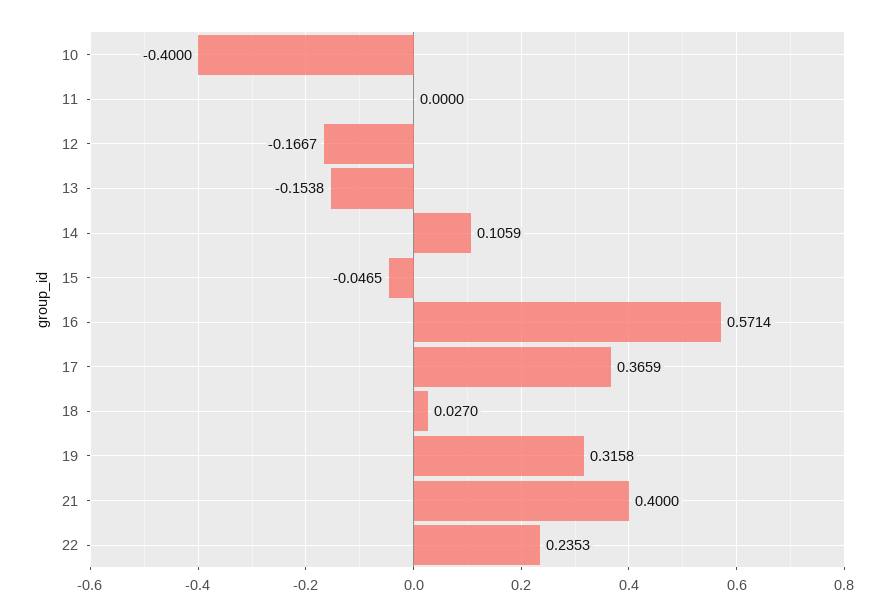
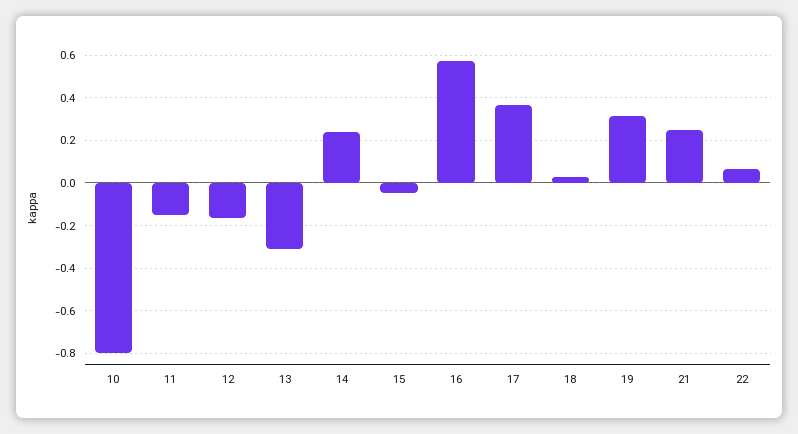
10: -0.4 -> -0.8
11: 0 -> -0.15
13: -0.1538 -> -0.3
14: 0.1059 -> 0.25
21: 0.4 -> 0.25
22: 0.2353 -> 0.05

